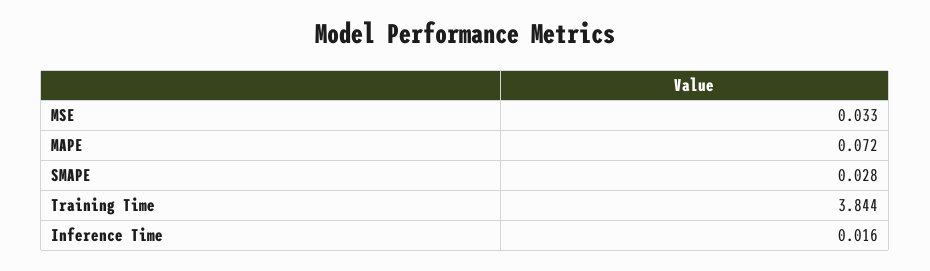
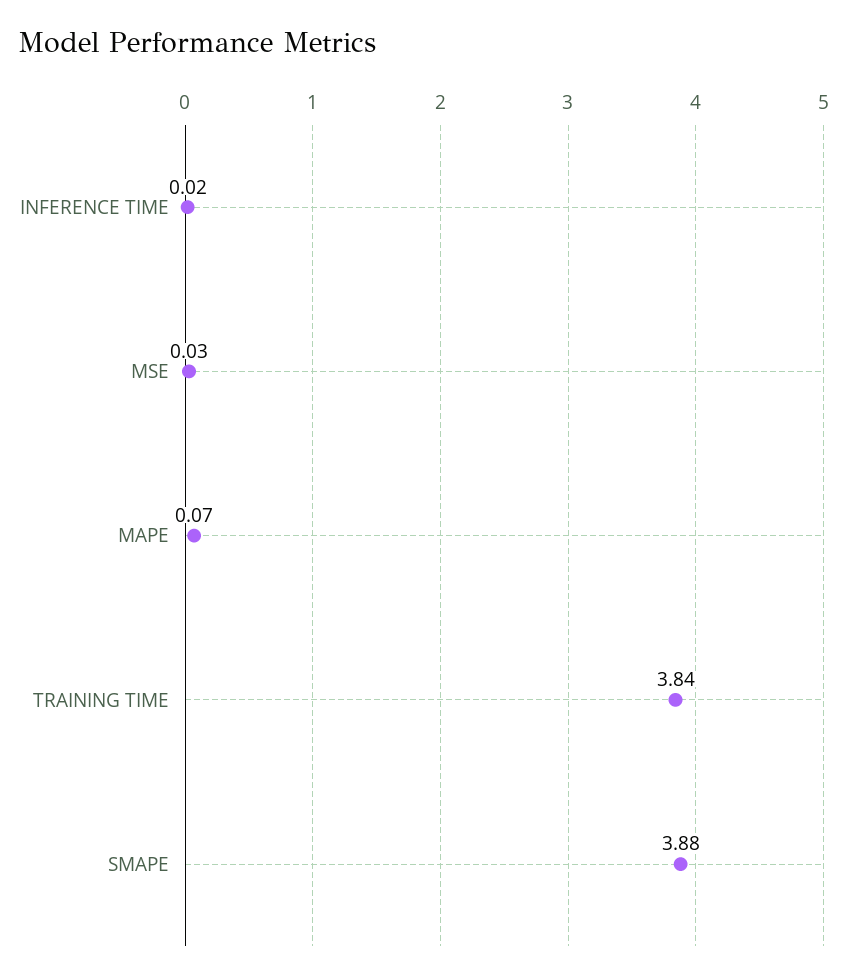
SMAPE: 0.028 -> 3.88

